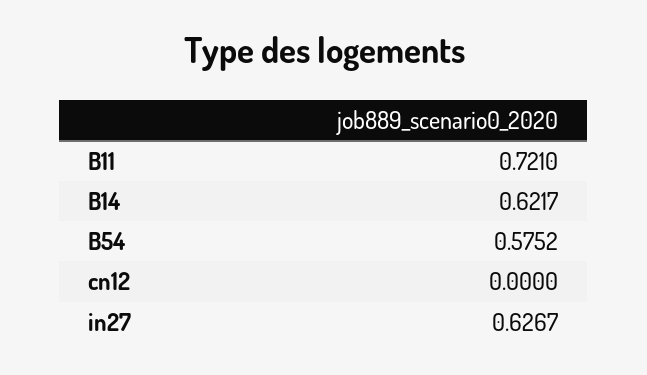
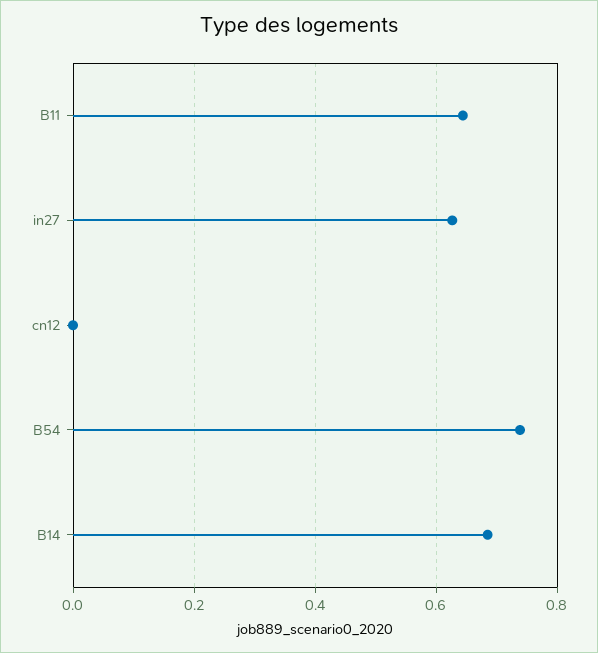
B11: 0.721 -> 0.64
B14: 0.6217 -> 0.68
B54: 0.5752 -> 0.74

